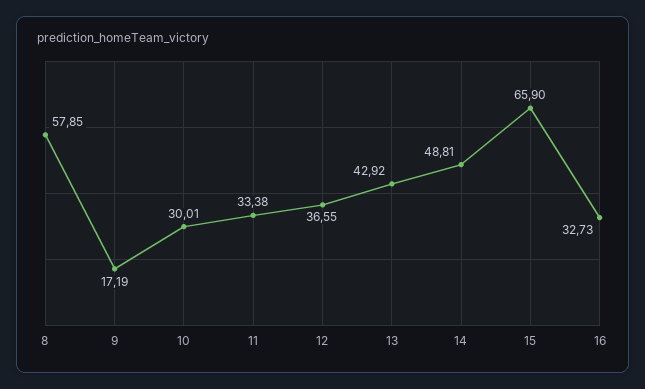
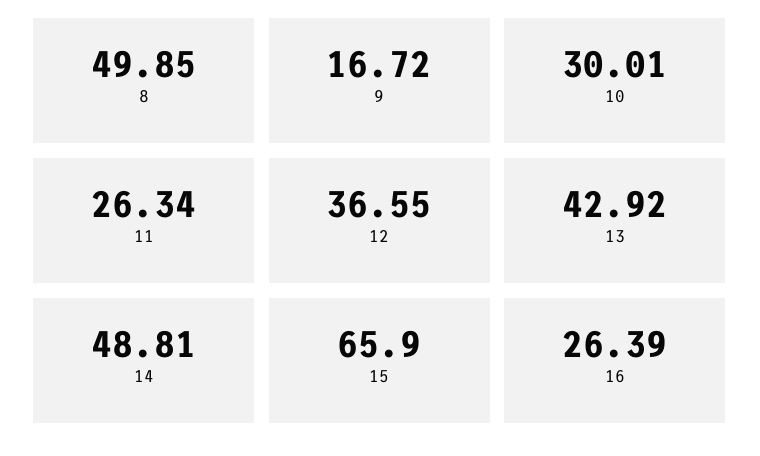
8: 57.85 -> 49.85
9: 17.19 -> 16.72
11: 33.38 -> 26.34
16: 32.73 -> 26.39

